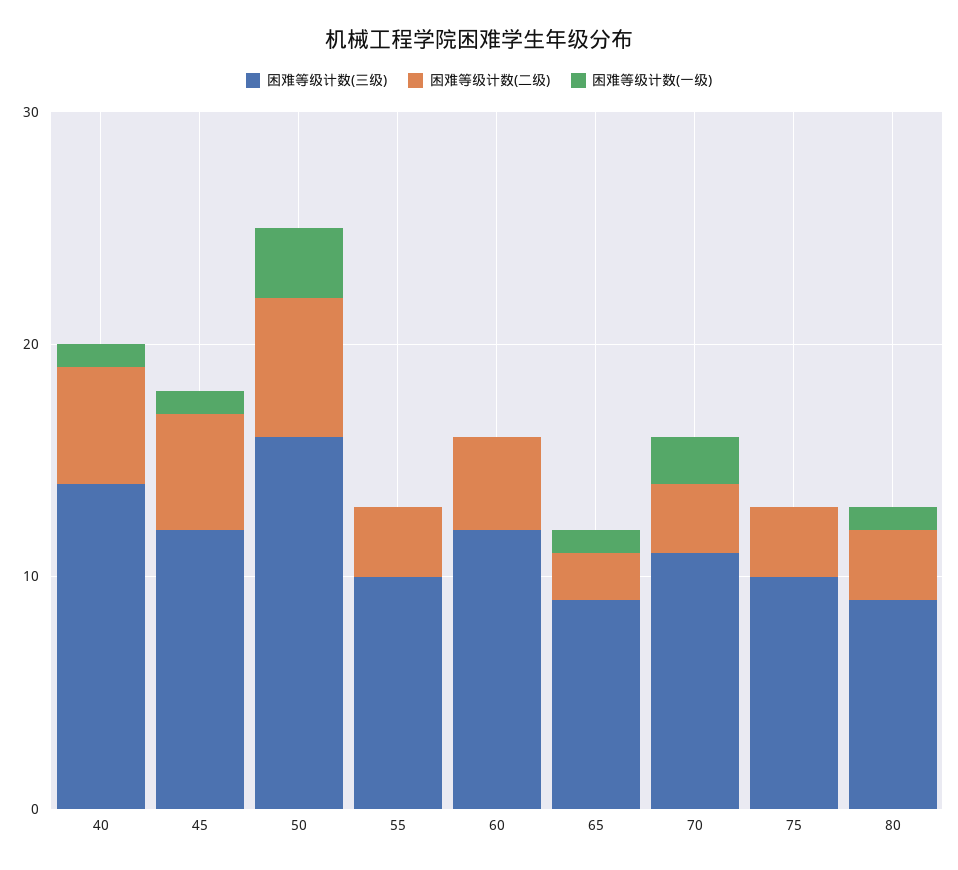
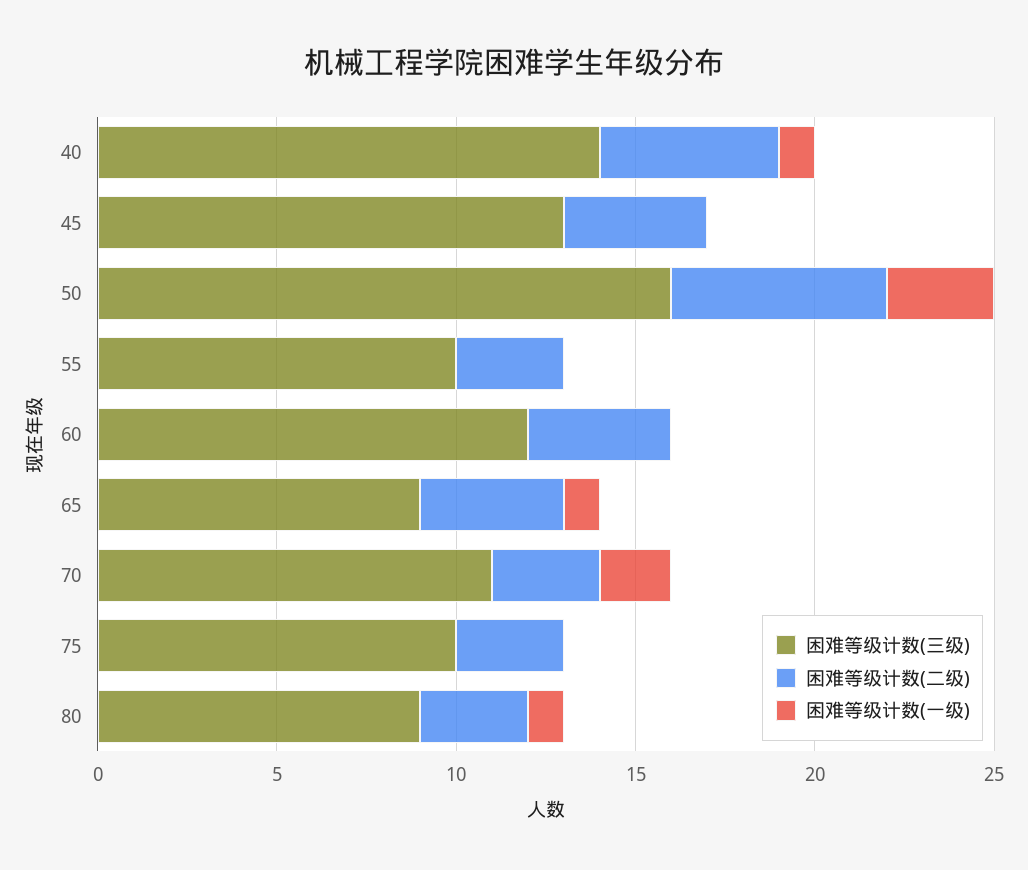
困难等级计数(三级), 45: 12 -> 13
困难等级计数(二级), 45: 5 -> 4
困难等级计数(一级), 45: 1 -> 0
困难等级计数(二级), 65: 2 -> 4

